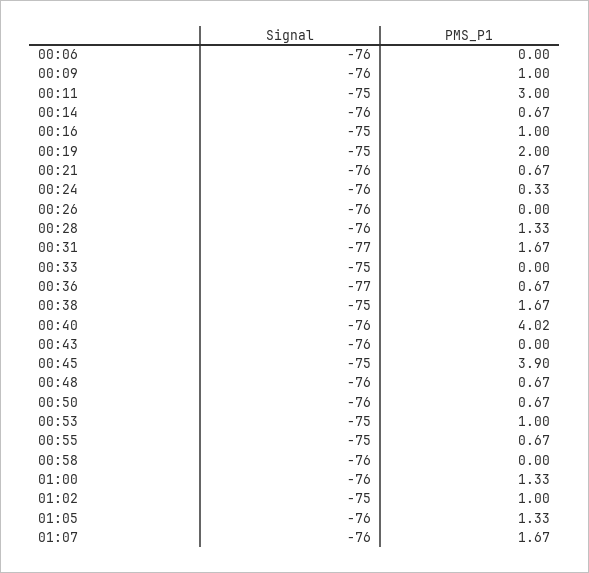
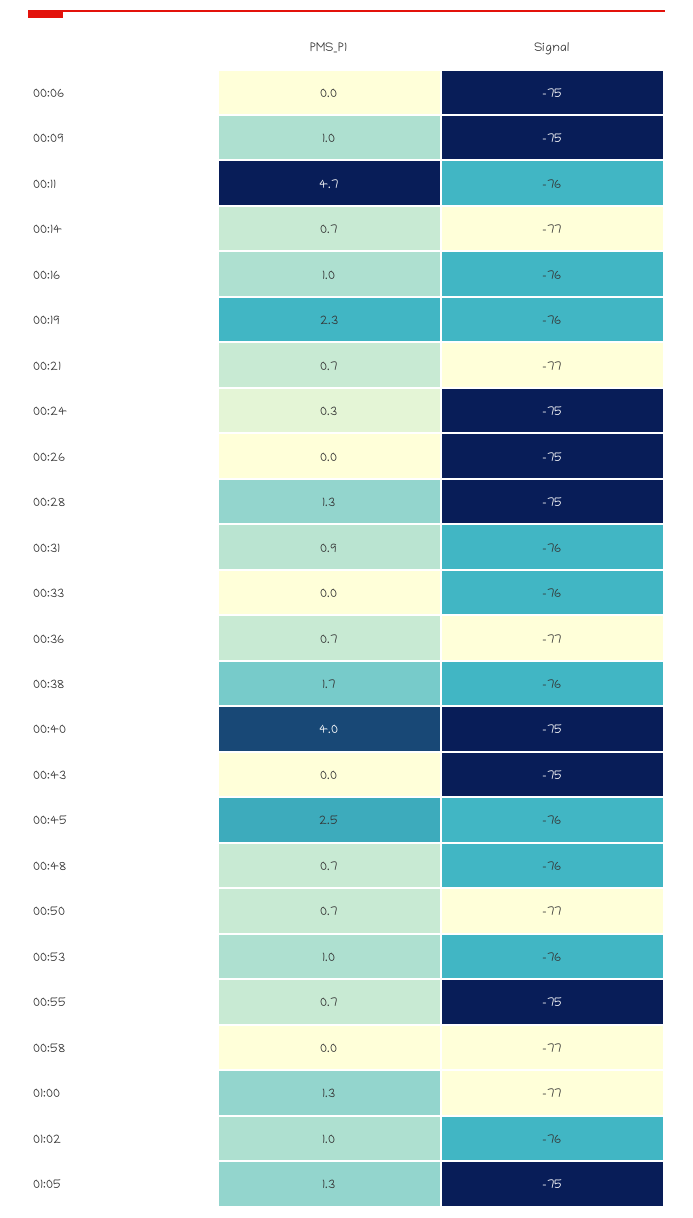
Signal, 00:06: -76 -> -75
Signal, 00:09: -76 -> -75
Signal, 00:11: -75 -> -76
PMS_P1, 00:11: 3 -> 4.7
Signal, 00:14: -76 -> -77
Signal, 00:16: -75 -> -76
Signal, 00:19: -75 -> -76
PMS_P1, 00:19: 2 -> 2.3
Signal, 00:21: -76 -> -77
Signal, 00:24: -76 -> -75
Signal, 00:26: -76 -> -75
Signal, 00:28: -76 -> -75
Signal, 00:31: -77 -> -76
PMS_P1, 00:31: 1.67 -> 0.9
Signal, 00:33: -75 -> -76
Signal, 00:38: -75 -> -76
Signal, 00:40: -76 -> -75
Signal, 00:43: -76 -> -75
Signal, 00:45: -75 -> -76
PMS_P1, 00:45: 3.9 -> 2.5
Signal, 00:50: -76 -> -77
Signal, 00:53: -75 -> -76
Signal, 00:58: -76 -> -77
Signal, 01:00: -76 -> -77
Signal, 01:02: -75 -> -76
Signal, 01:05: -76 -> -75
Signal, 01:07: -76 -> none
PMS_P1, 01:07: 1.67 -> none

